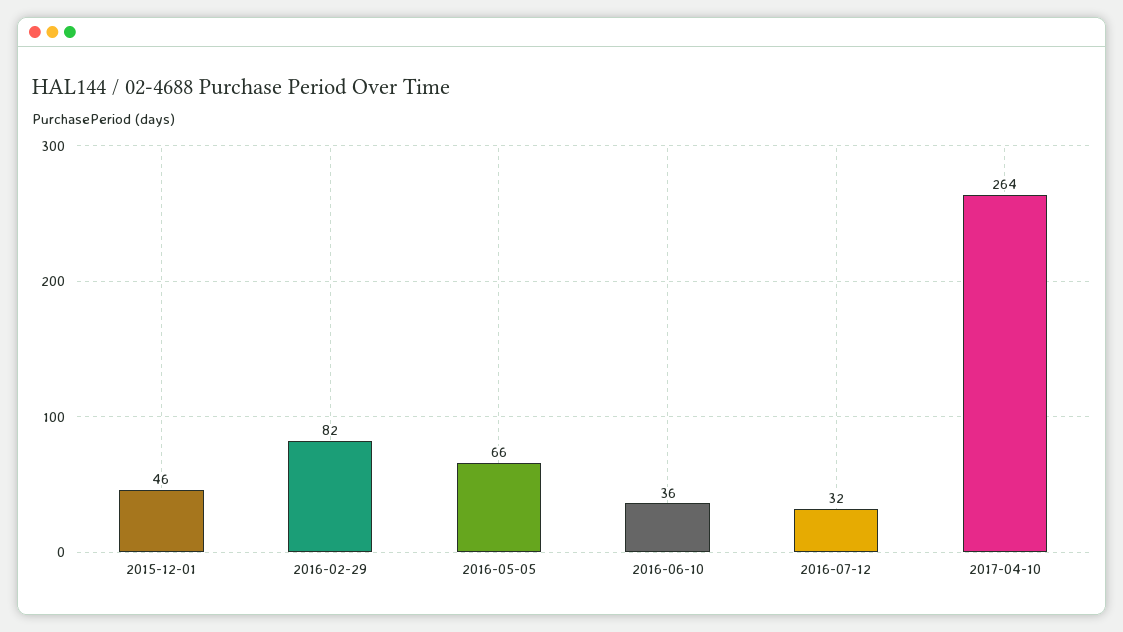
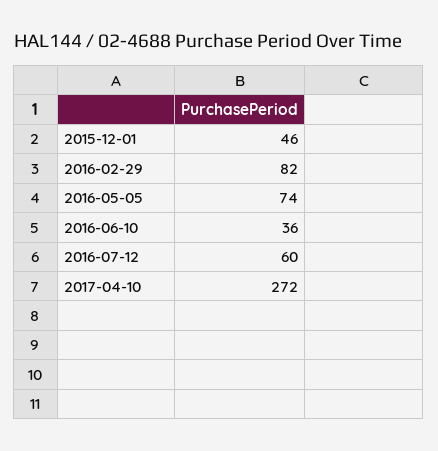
2016-05-05: 66 -> 74
2016-07-12: 32 -> 60
2017-04-10: 264 -> 272

